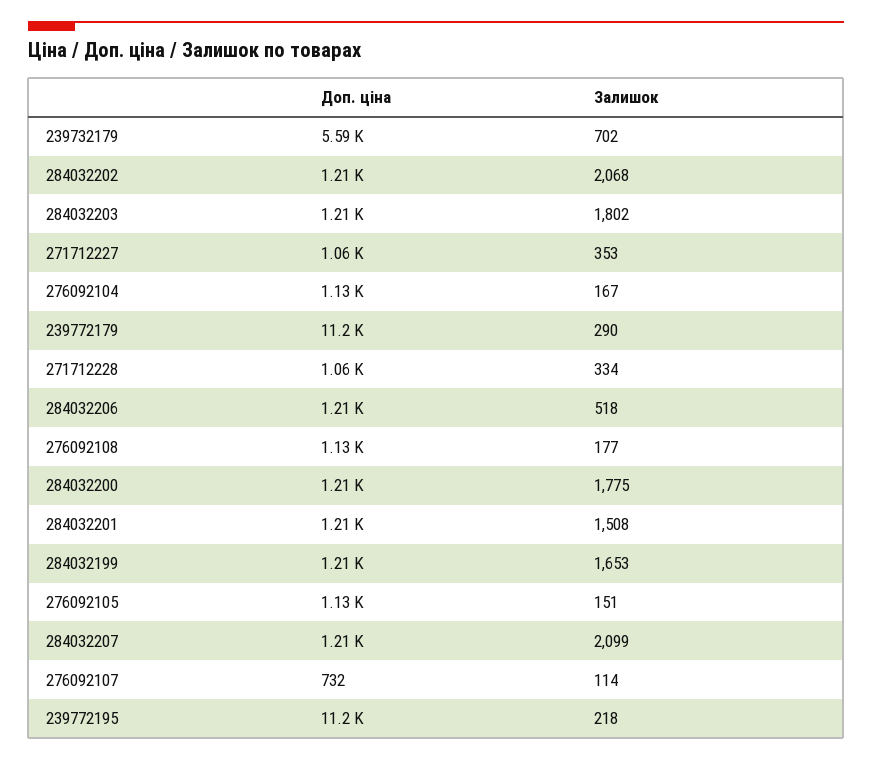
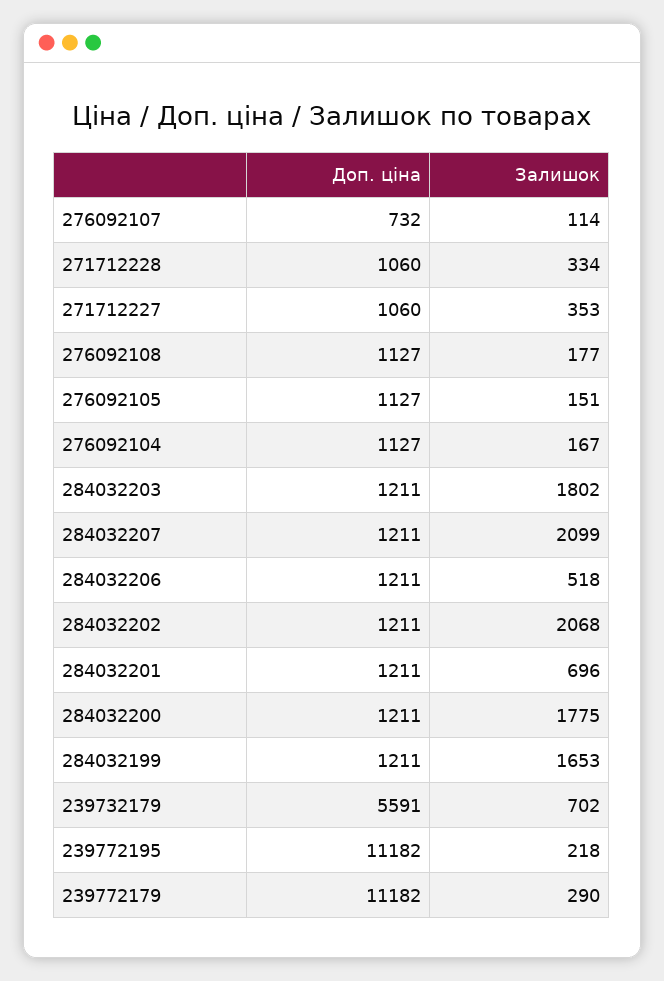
Залишок, 284032201: 1508 -> 696

